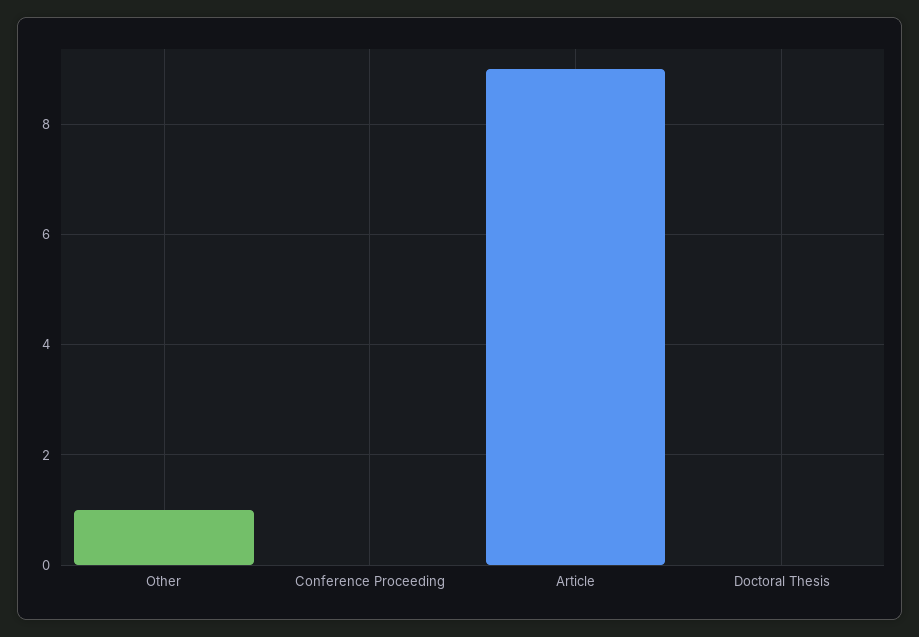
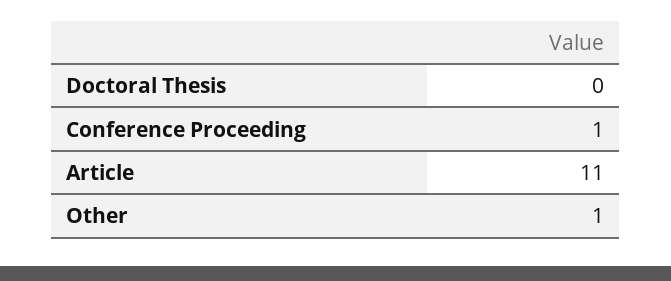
Conference Proceeding: 0 -> 1
Article: 9 -> 11

